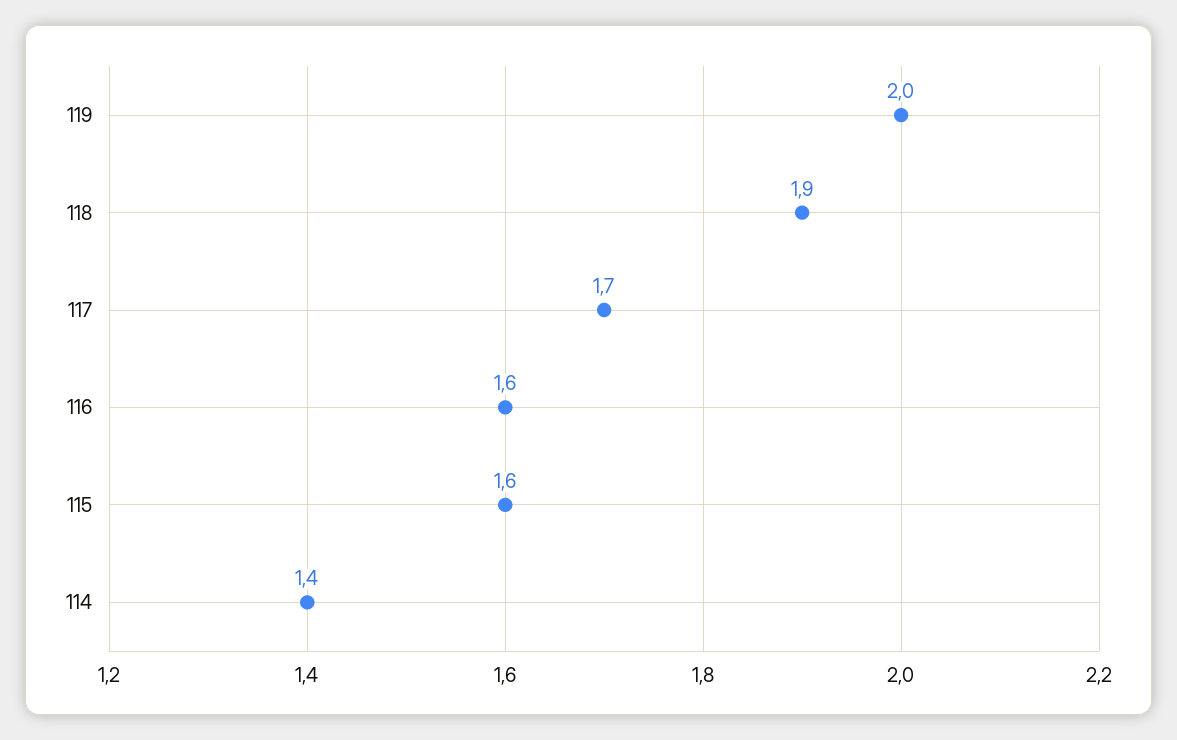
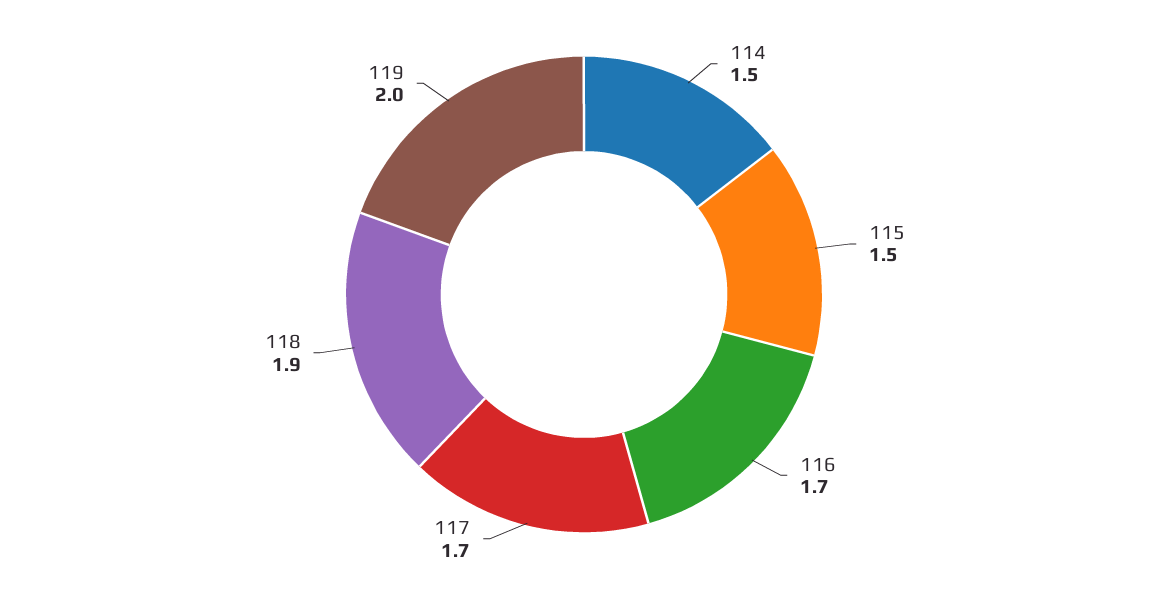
116: 1.6 -> 1.7
115: 1.6 -> 1.5
114: 1.4 -> 1.5

